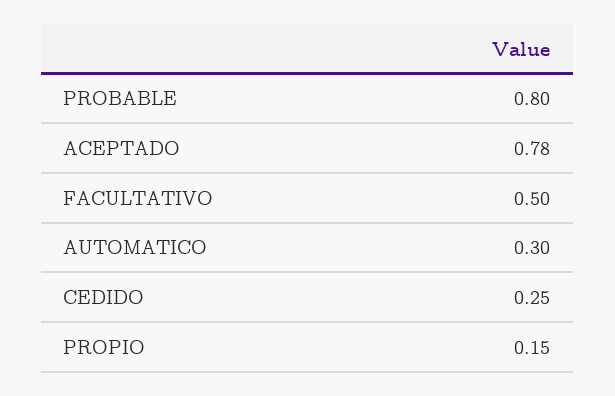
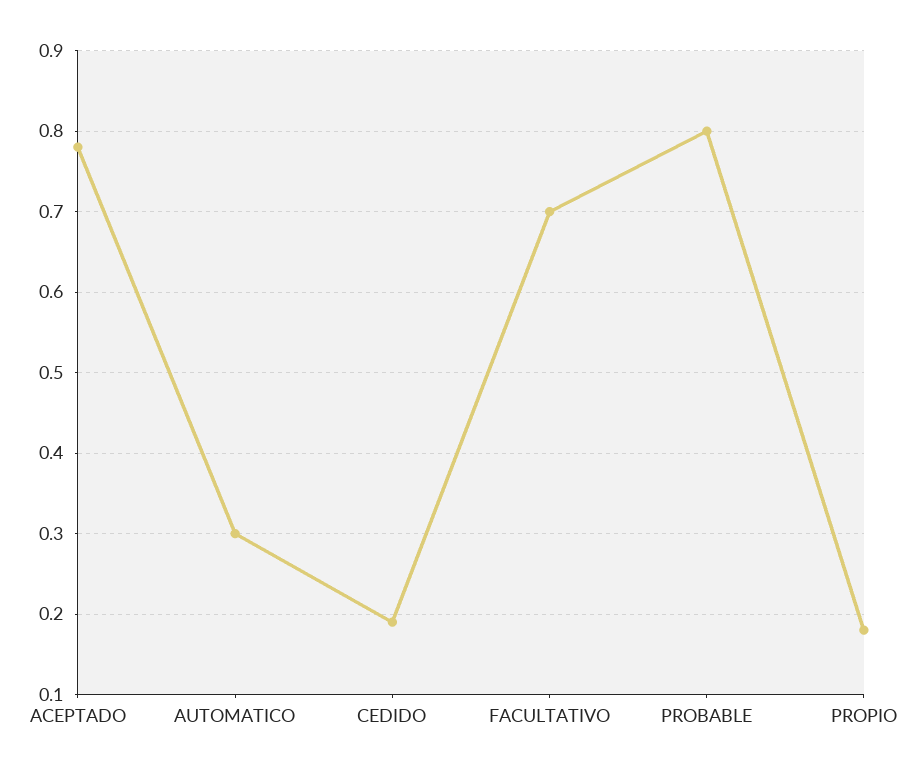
FACULTATIVO: 0.5 -> 0.7
CEDIDO: 0.25 -> 0.19
PROPIO: 0.15 -> 0.18

